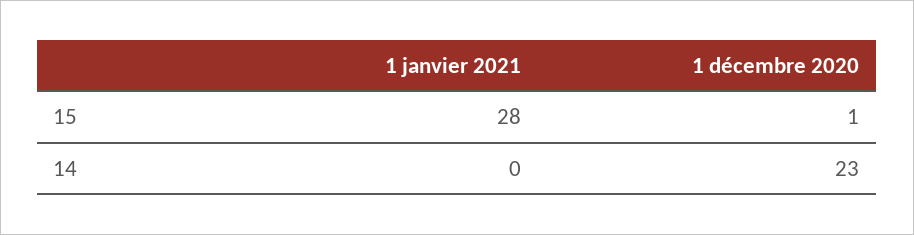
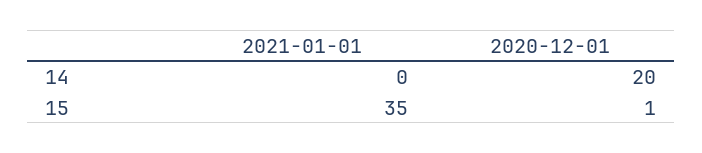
1 janvier 2021, 15: 28 -> 35
1 décembre 2020, 14: 23 -> 20

